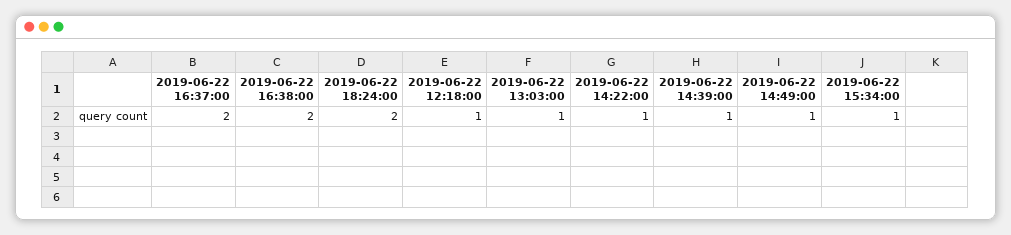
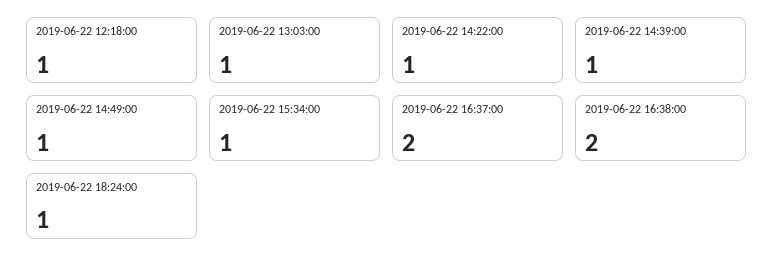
2019-06-22 18:24:00: 2 -> 1

